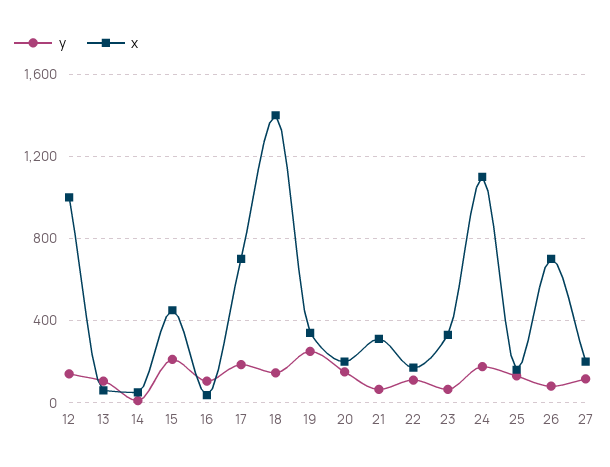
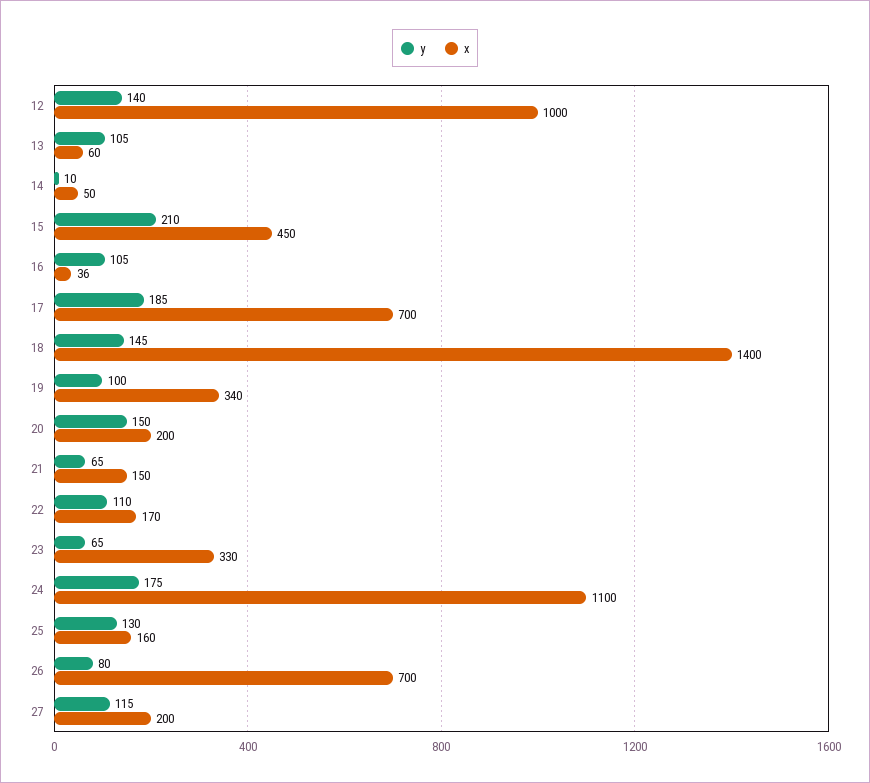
y, 19: 250 -> 100
x, 21: 300 -> 150

